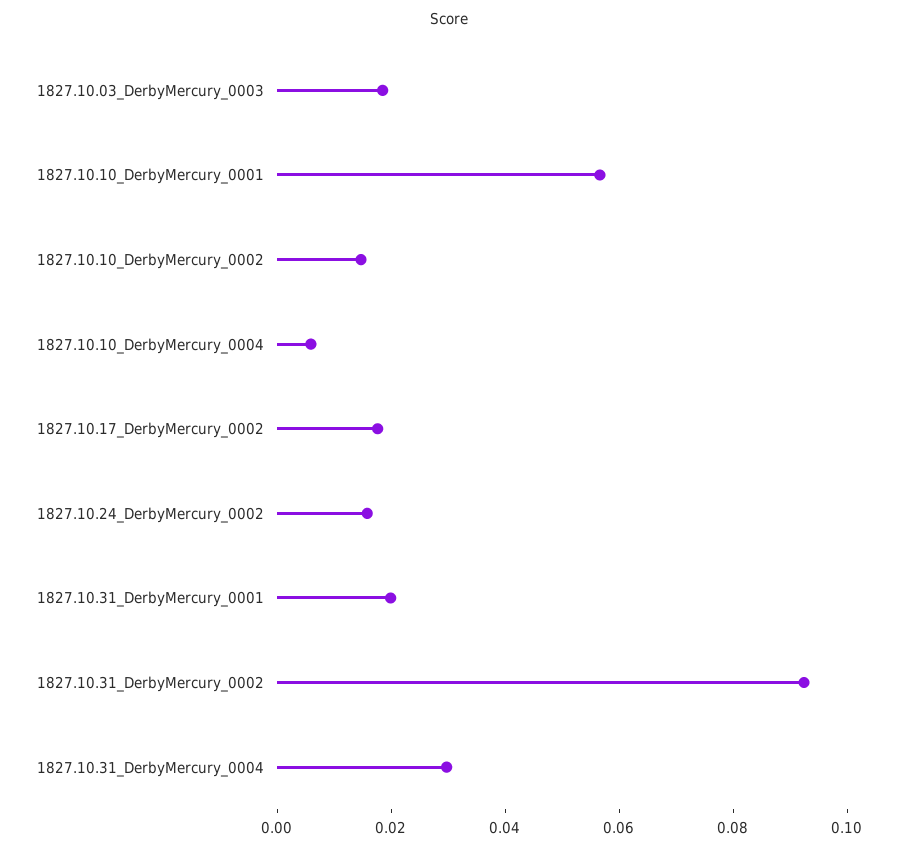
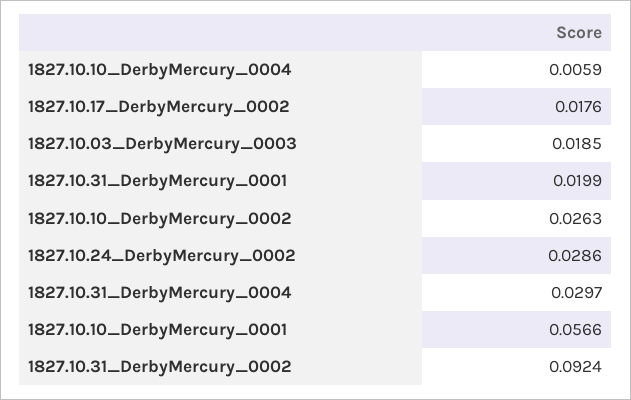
1827.10.10_DerbyMercury_0002: 0.015 -> 0.0263
1827.10.24_DerbyMercury_0002: 0.015 -> 0.0286

